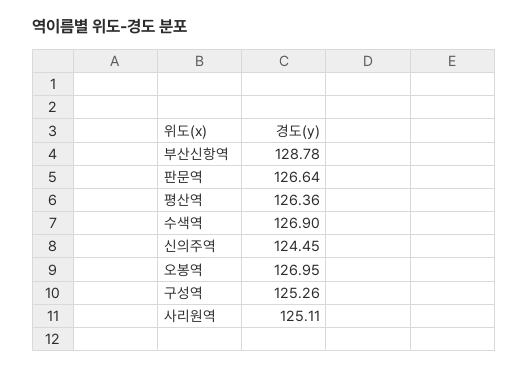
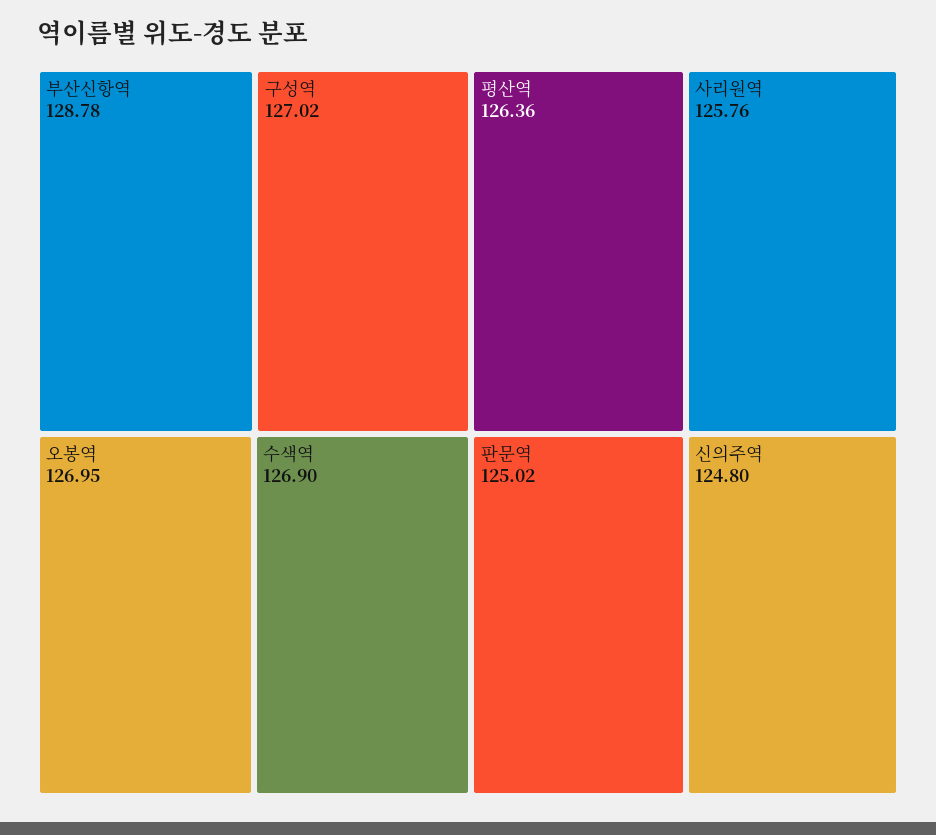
판문역: 126.64 -> 125.02
신의주역: 124.45 -> 124.8
구성역: 125.26 -> 127.02
사리원역: 125.11 -> 125.76

